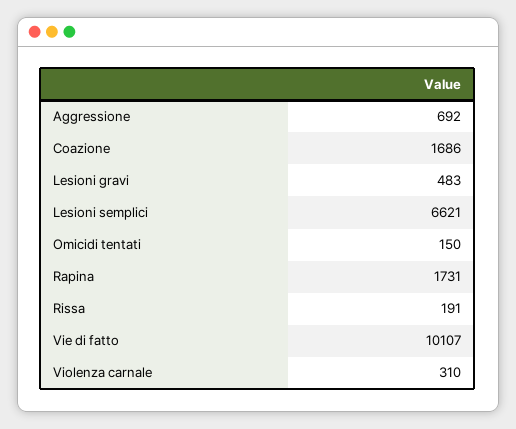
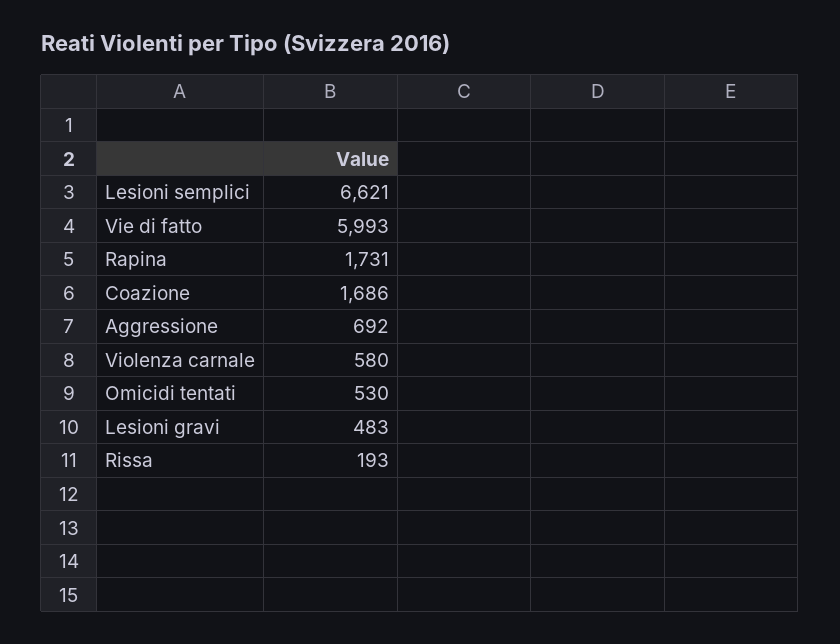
Omicidi tentati: 150 -> 530
Rissa: 191 -> 193
Vie di fatto: 10107 -> 5993
Violenza carnale: 310 -> 580

